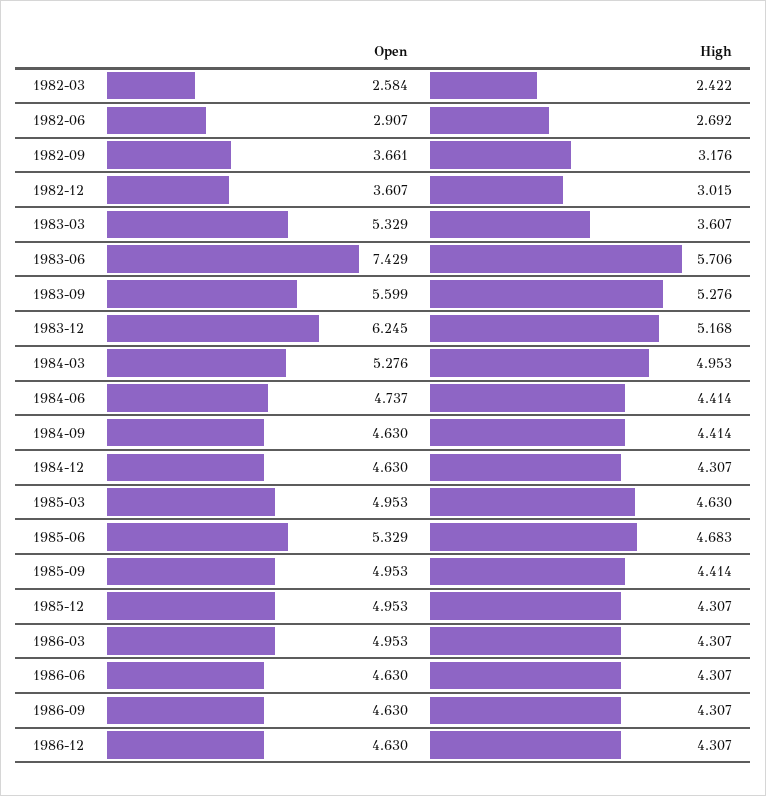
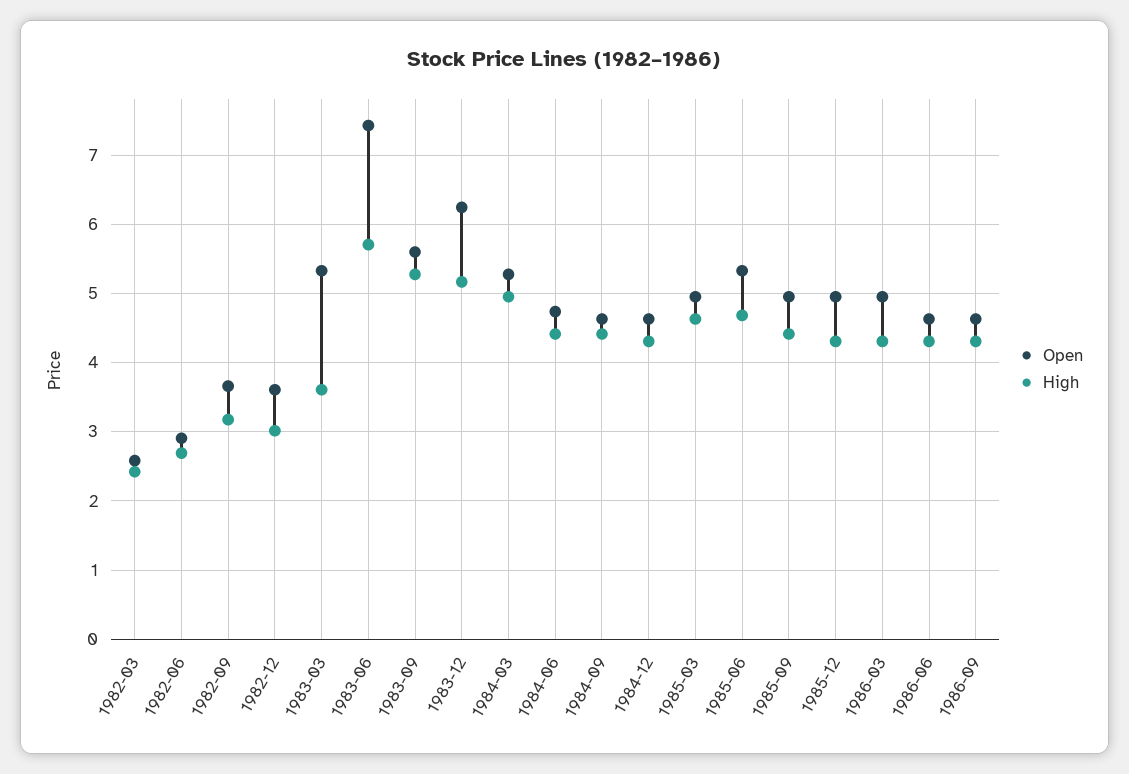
Open, 1986-12: 4.63 -> none
High, 1986-12: 4.307 -> none

